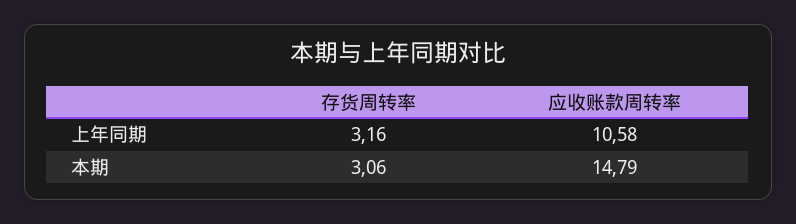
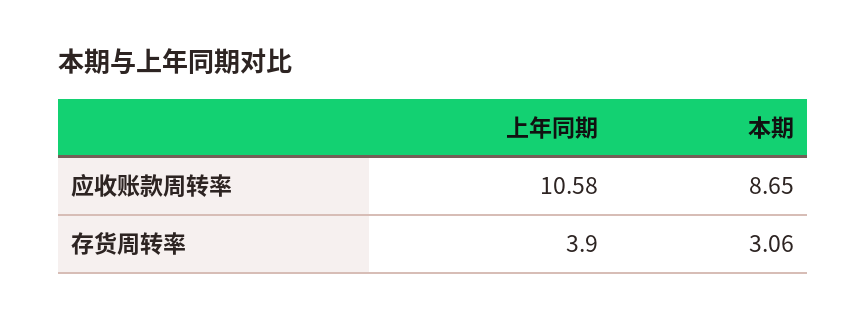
存货周转率, 上年同期: 3.16 -> 3.9
应收账款周转率, 本期: 14.79 -> 8.65

